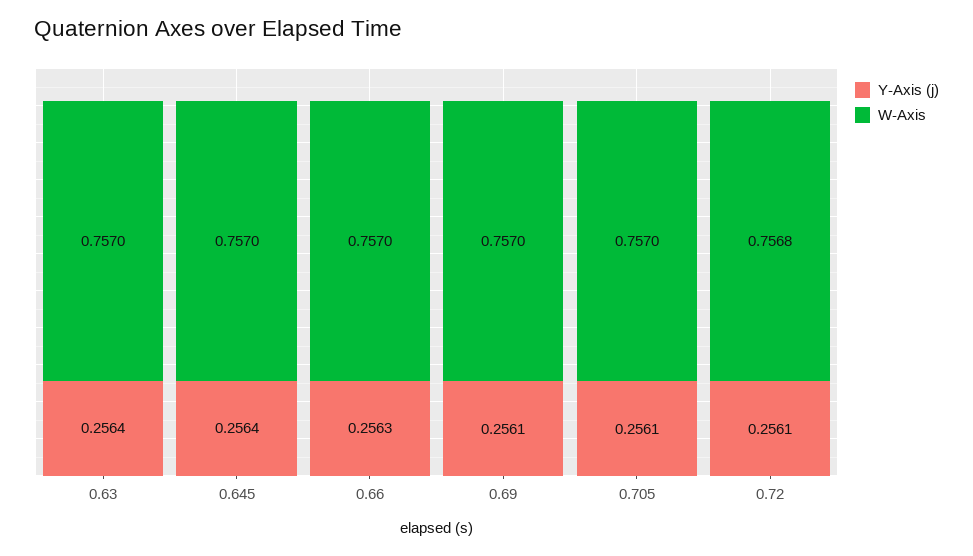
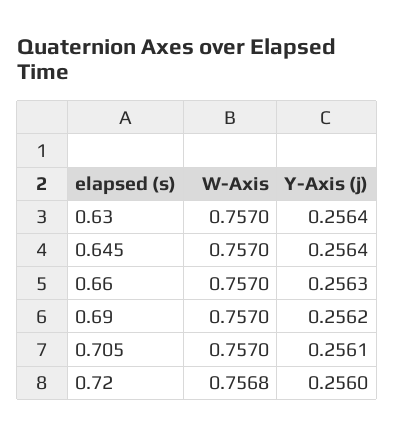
Y-Axis (j), 0.69: 0.2561 -> 0.2562
Y-Axis (j), 0.72: 0.2561 -> 0.256

